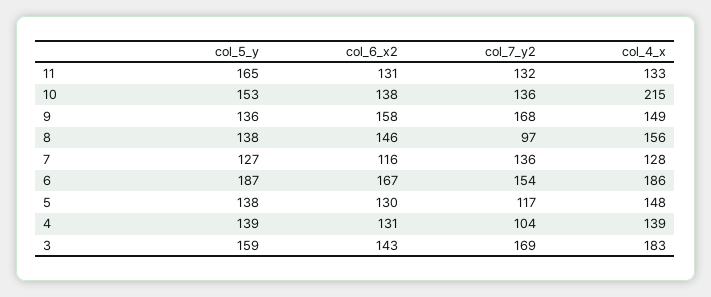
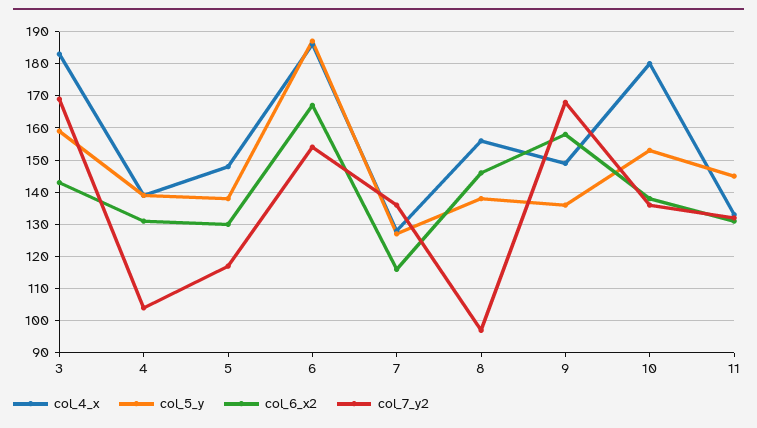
col_5_y, 11: 165 -> 145
col_4_x, 10: 215 -> 180

